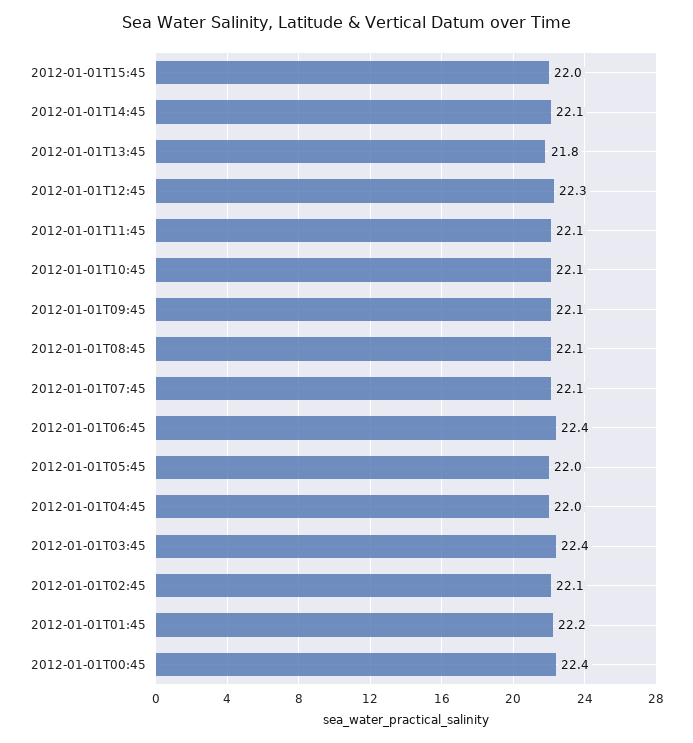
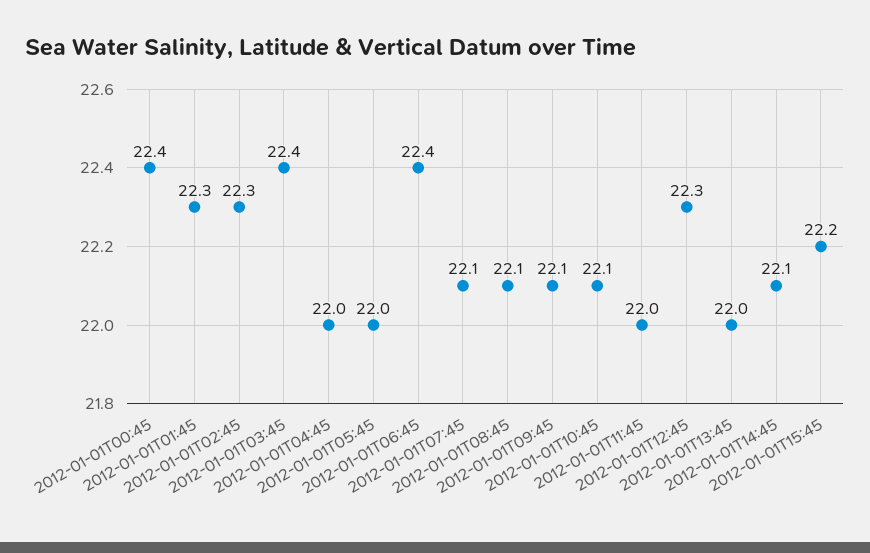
2012-01-01T15:45: 22 -> 22.2
2012-01-01T13:45: 21.8 -> 22
2012-01-01T11:45: 22.1 -> 22
2012-01-01T02:45: 22.1 -> 22.3
2012-01-01T01:45: 22.2 -> 22.3

